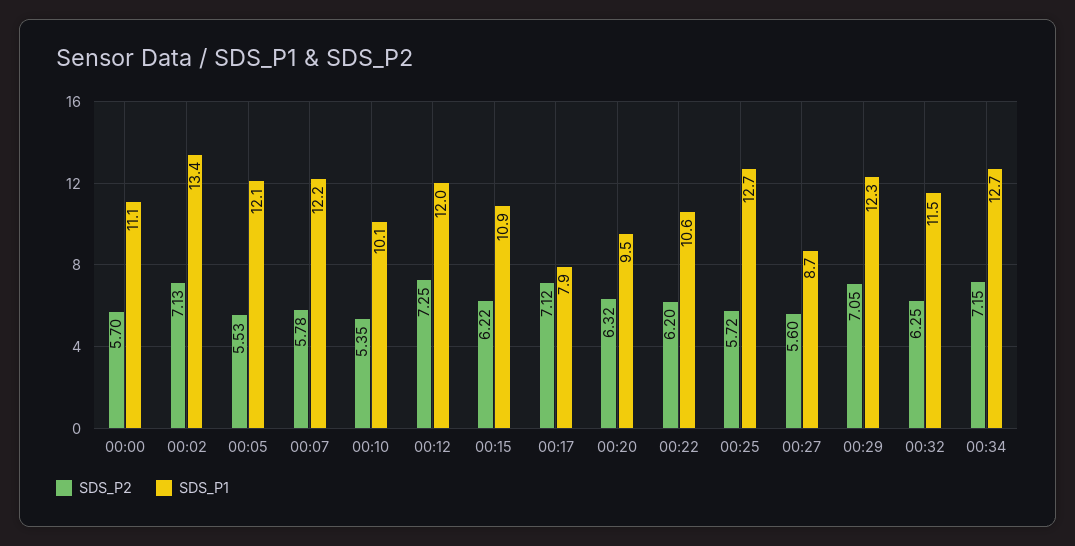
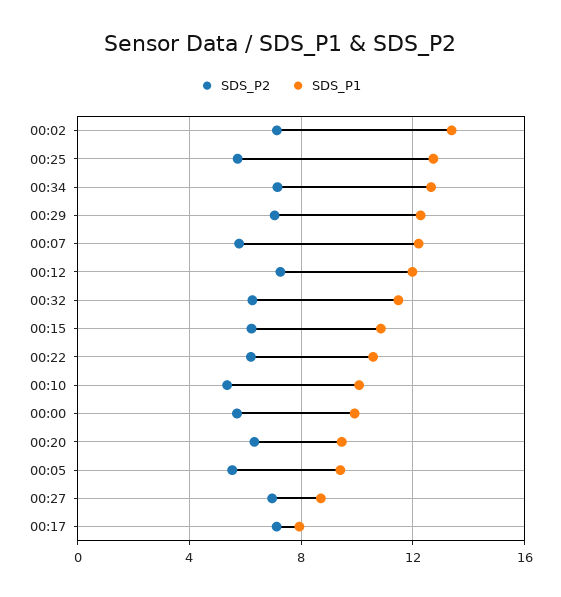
SDS_P1, 00:00: 11.1 -> 10
SDS_P1, 00:05: 12.1 -> 9.5
SDS_P2, 00:27: 5.6 -> 7

